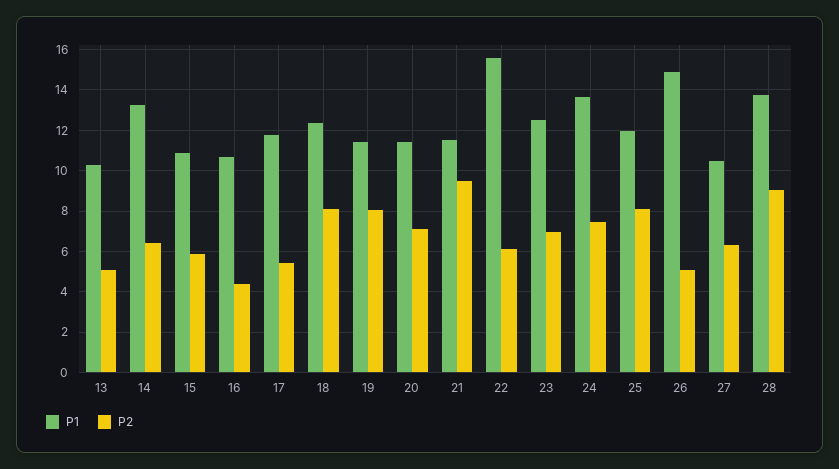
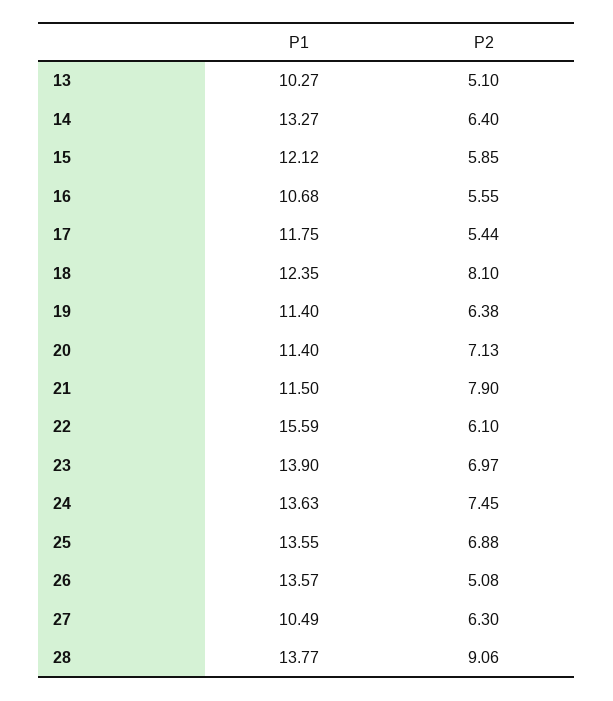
P1, 15: 11 -> 12.12
P2, 16: 4.5 -> 5.55
P2, 19: 8 -> 6.38
P2, 21: 9.5 -> 7.9
P1, 23: 12.5 -> 13.9
P1, 25: 12 -> 13.55
P2, 25: 8 -> 6.88
P1, 26: 15 -> 13.57

